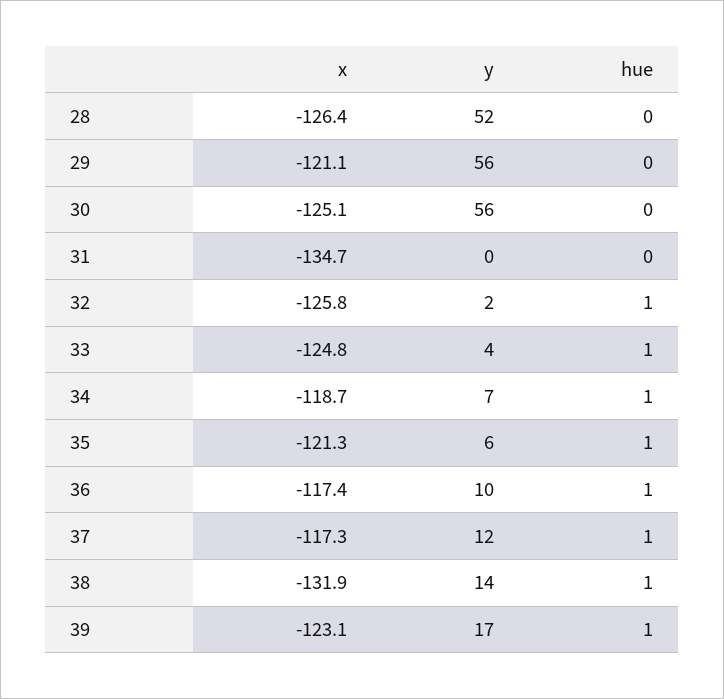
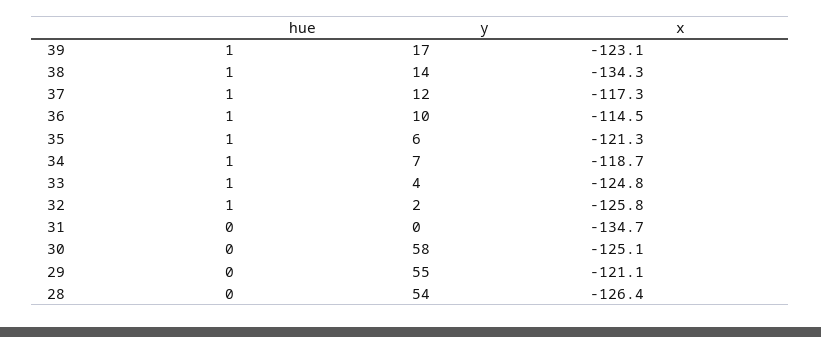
y, 28: 52 -> 54
y, 29: 56 -> 55
y, 30: 56 -> 58
x, 36: -117.4 -> -114.5
x, 38: -131.9 -> -134.3

